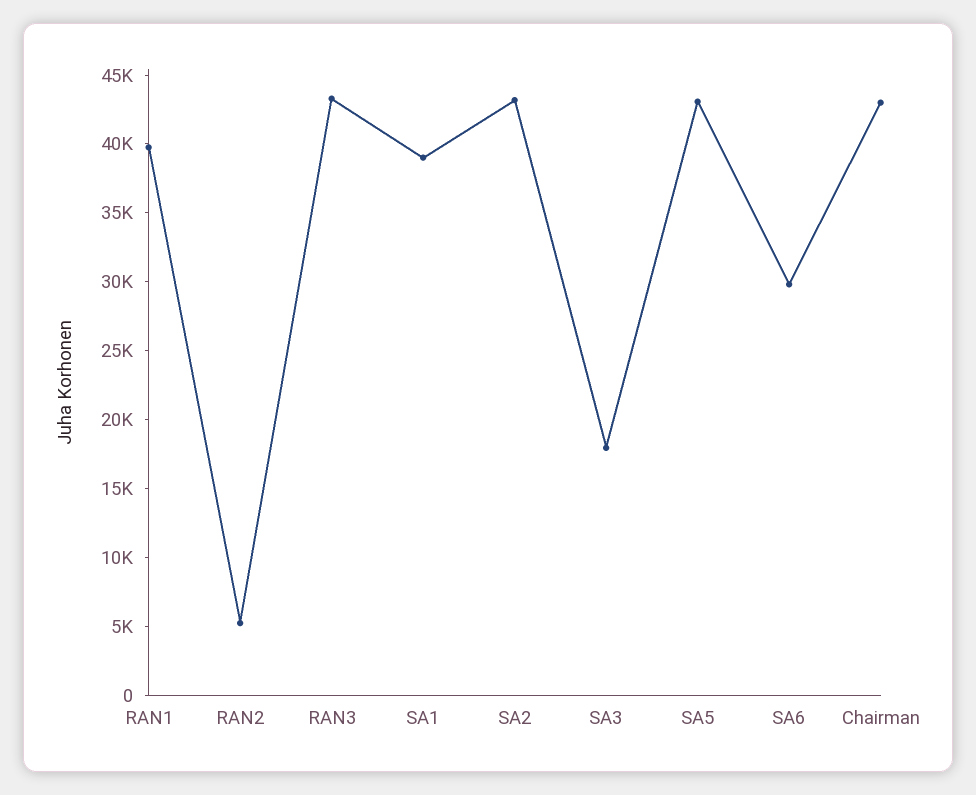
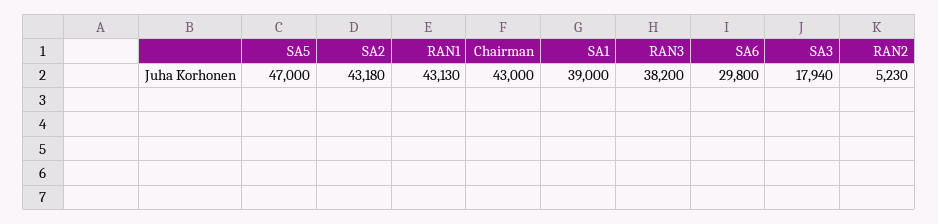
RAN1: 40000 -> 43130
RAN3: 43000 -> 38200
SA5: 43000 -> 47000

